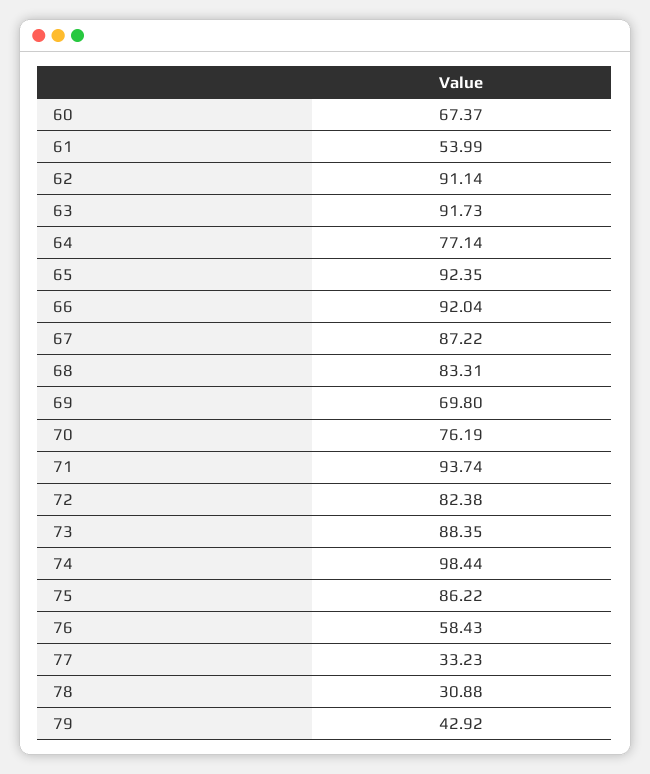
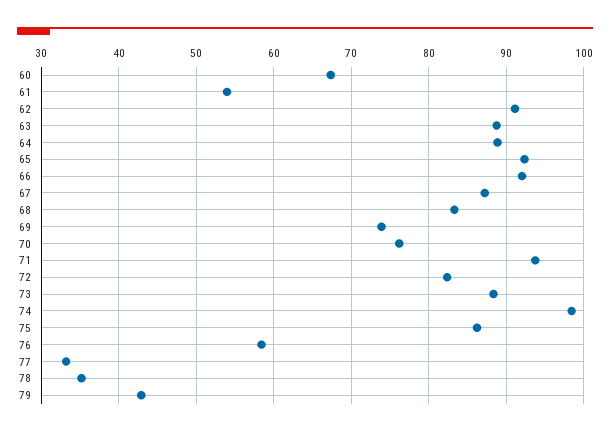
63: 91.73 -> 89
64: 77.14 -> 89
69: 69.8 -> 74
78: 30.88 -> 35

